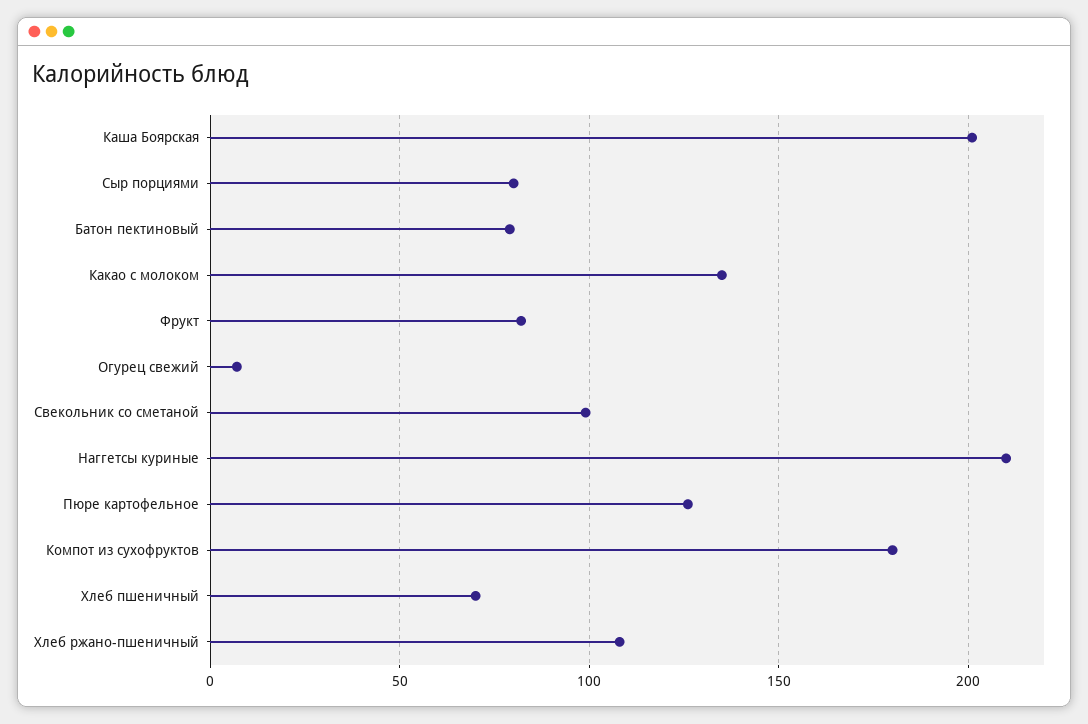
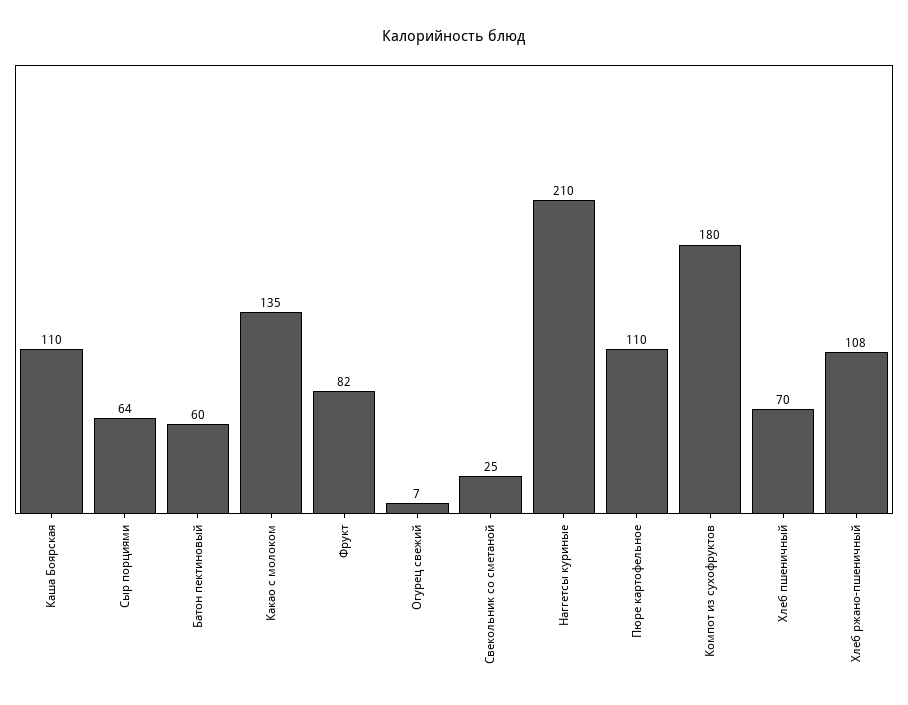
Каша Боярская: 200 -> 110
Сыр порциями: 80 -> 64
Батон пектиновый: 80 -> 60
Свекольник со сметаной: 100 -> 25
Пюре картофельное: 125 -> 110

